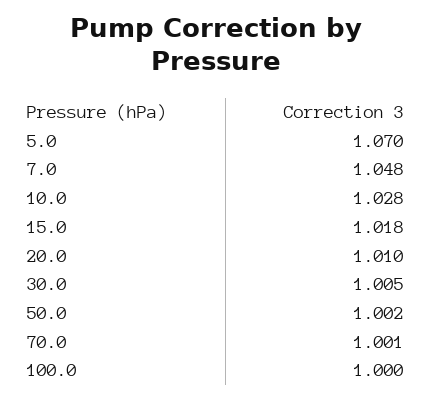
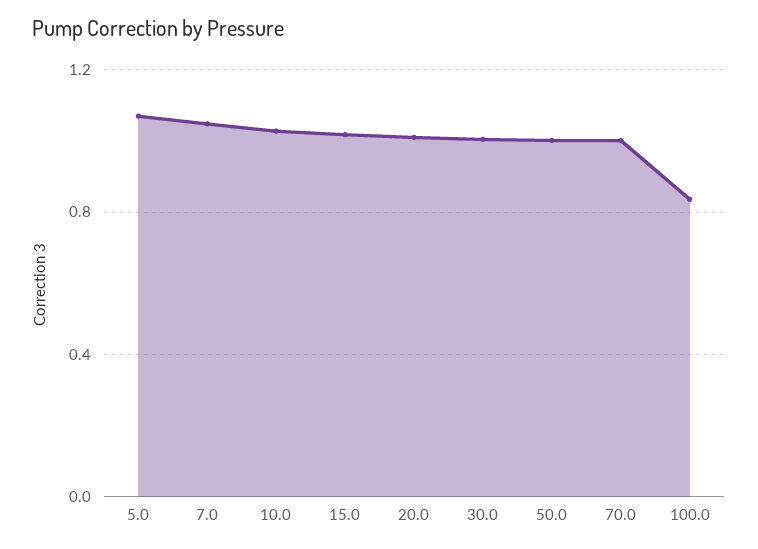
100.0: 1 -> 0.85

